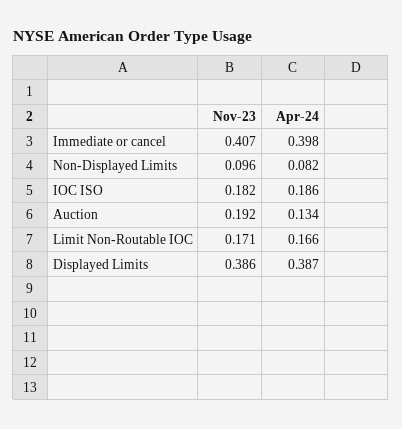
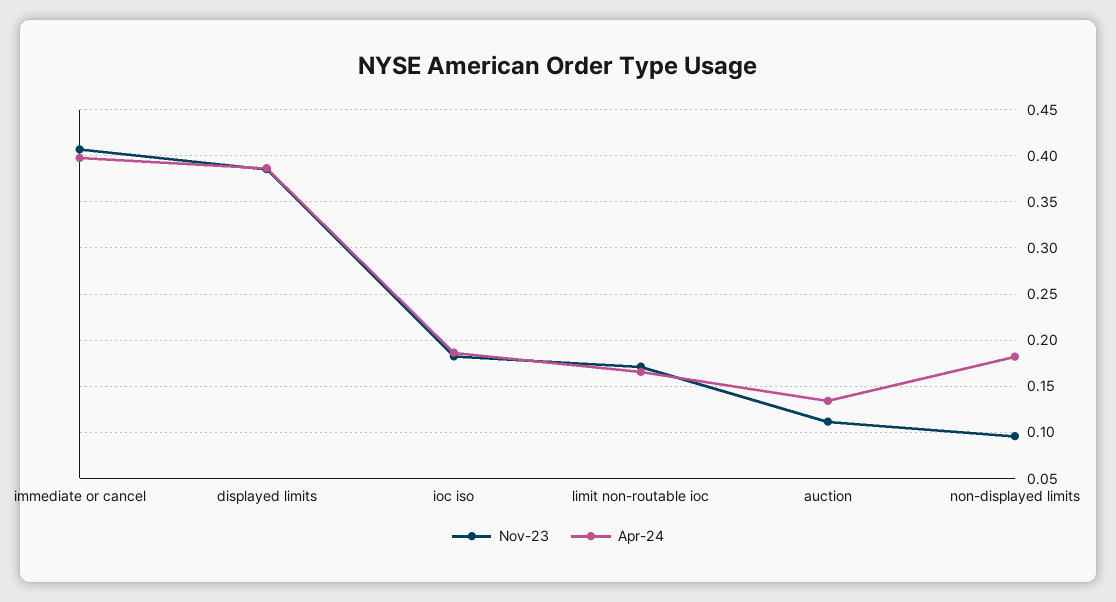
Apr-24, Non-Displayed Limits: 0.082 -> 0.18
Nov-23, Auction: 0.192 -> 0.11

